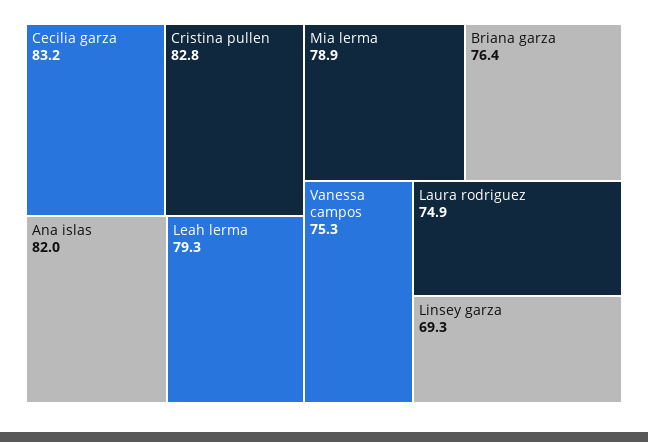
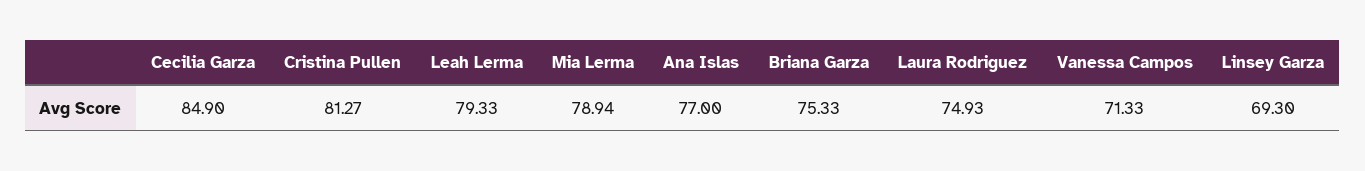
Cecilia garza: 83.2 -> 84.9
Cristina pullen: 82.8 -> 81.27
Ana islas: 82 -> 77
Briana garza: 76.4 -> 75.33
Vanessa campos: 75.3 -> 71.33

